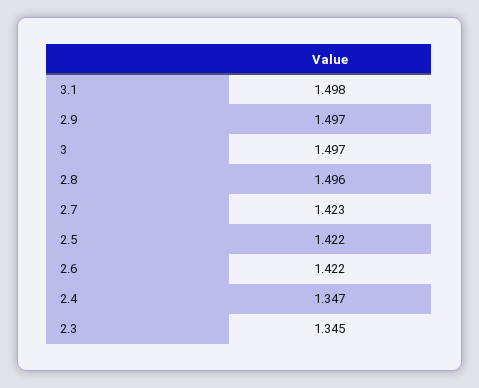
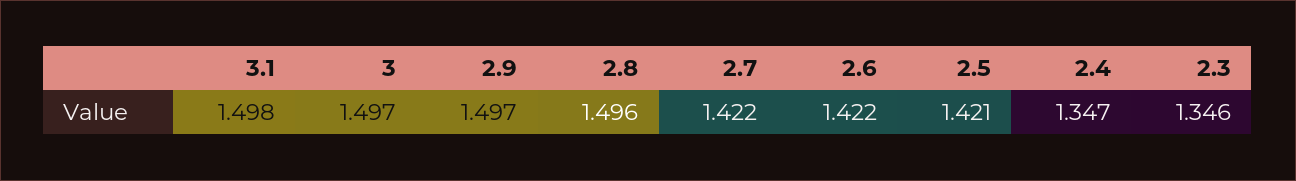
2.7: 1.423 -> 1.422
2.5: 1.422 -> 1.421
2.3: 1.345 -> 1.346

